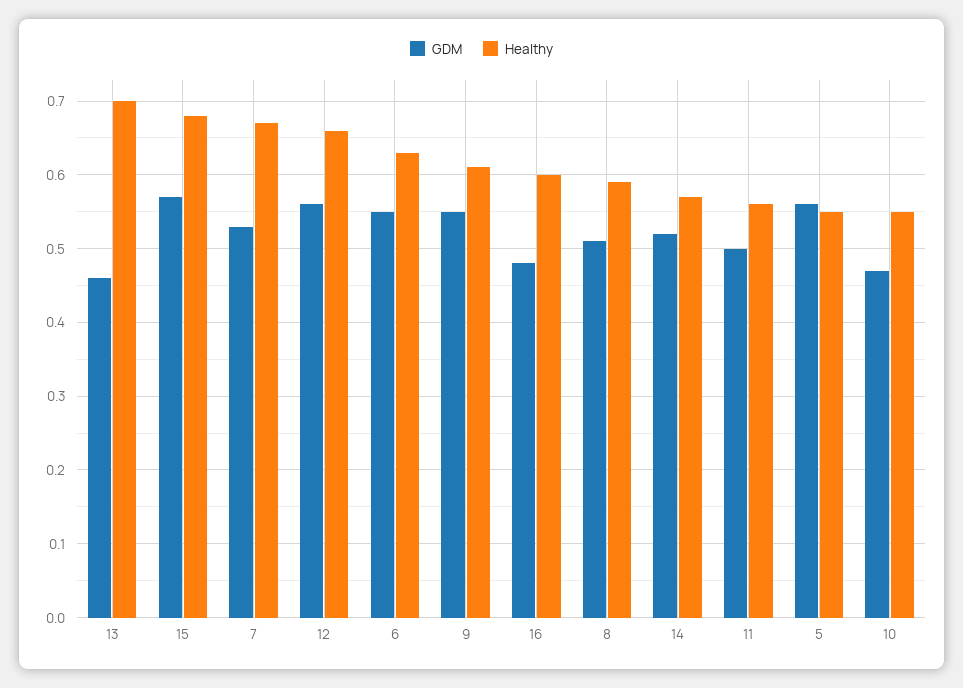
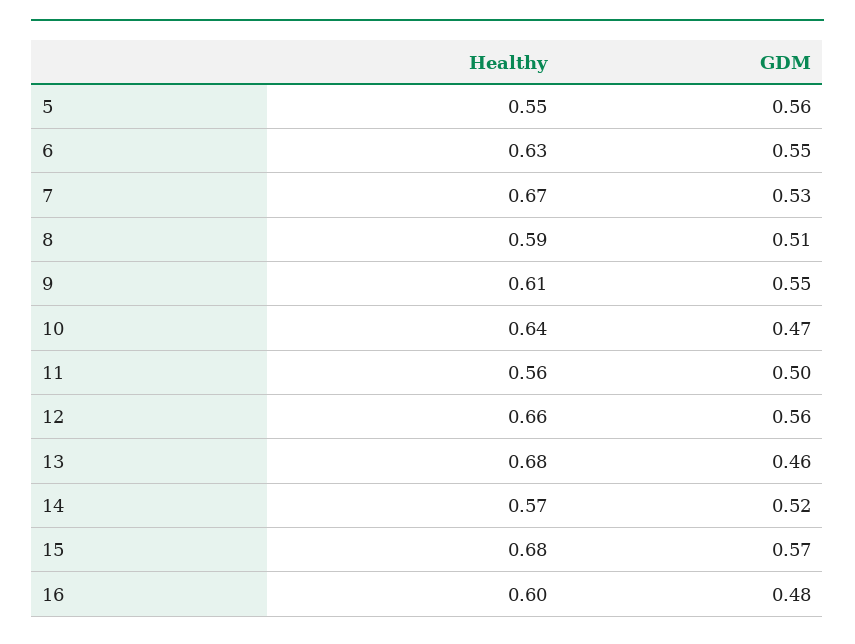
Healthy, 13: 0.7 -> 0.68
Healthy, 10: 0.55 -> 0.64

